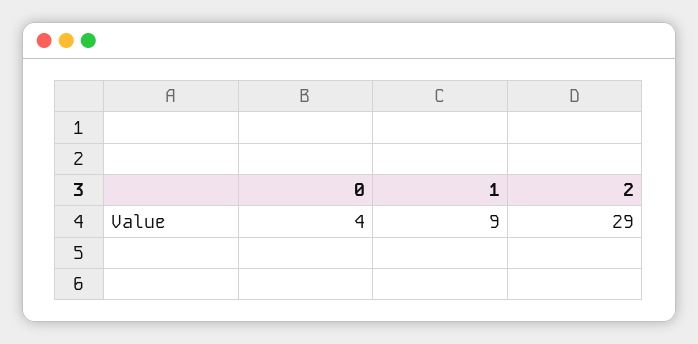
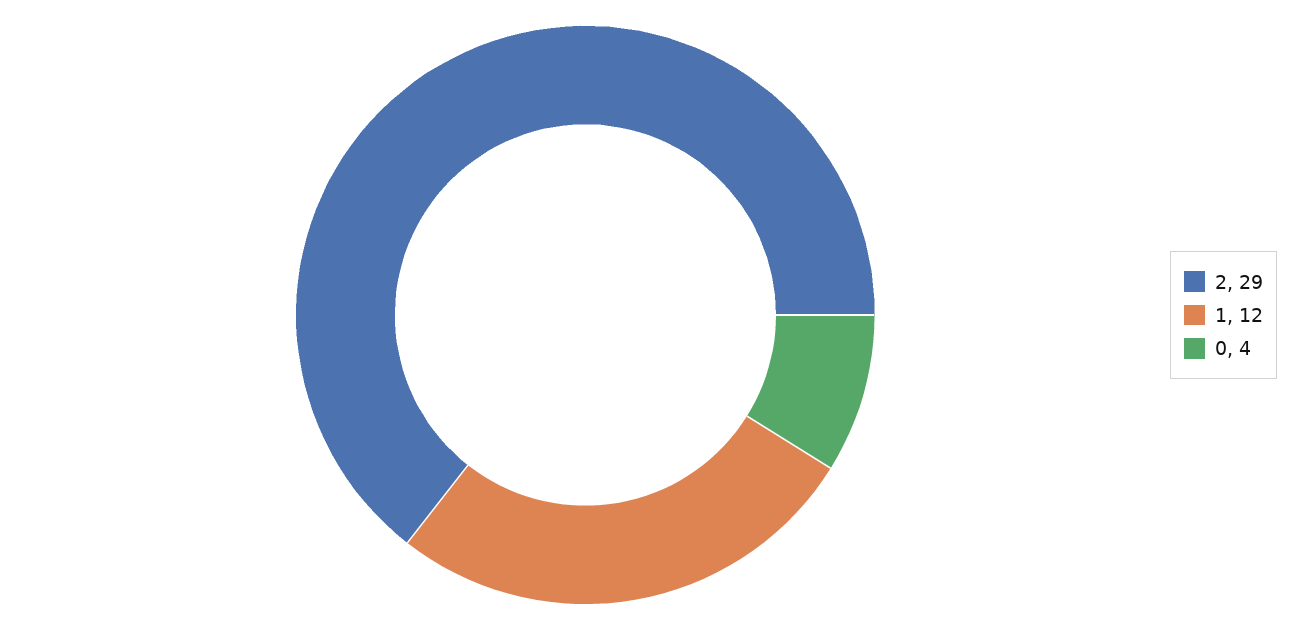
1: 9 -> 12

